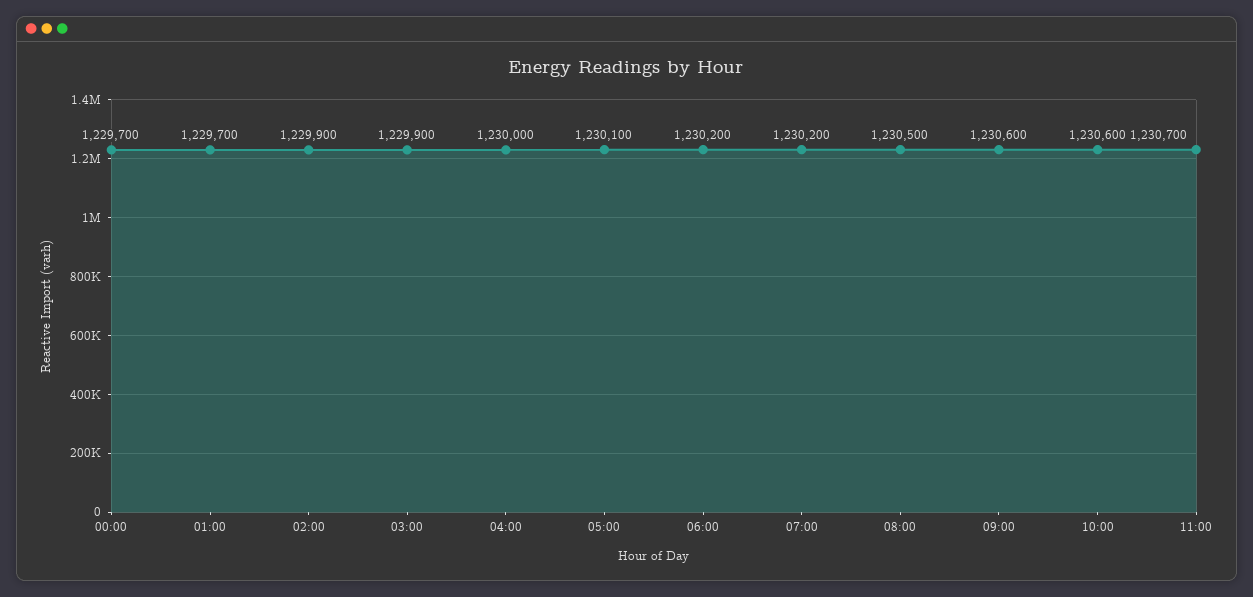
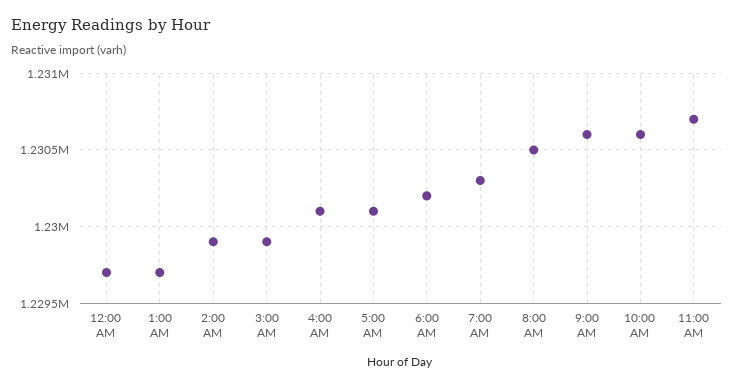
04:00: 1230000 -> 1230100
07:00: 1230200 -> 1230300

